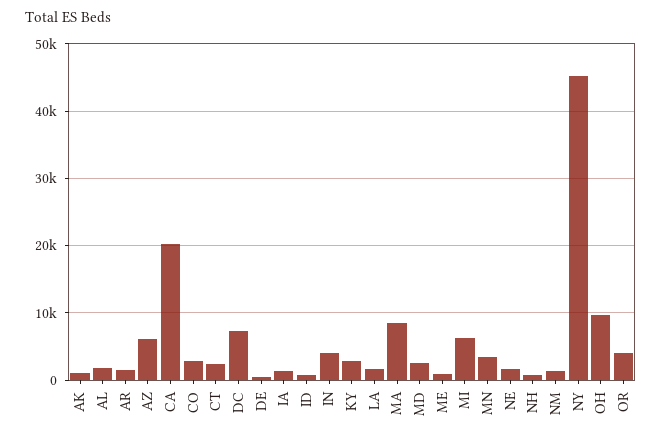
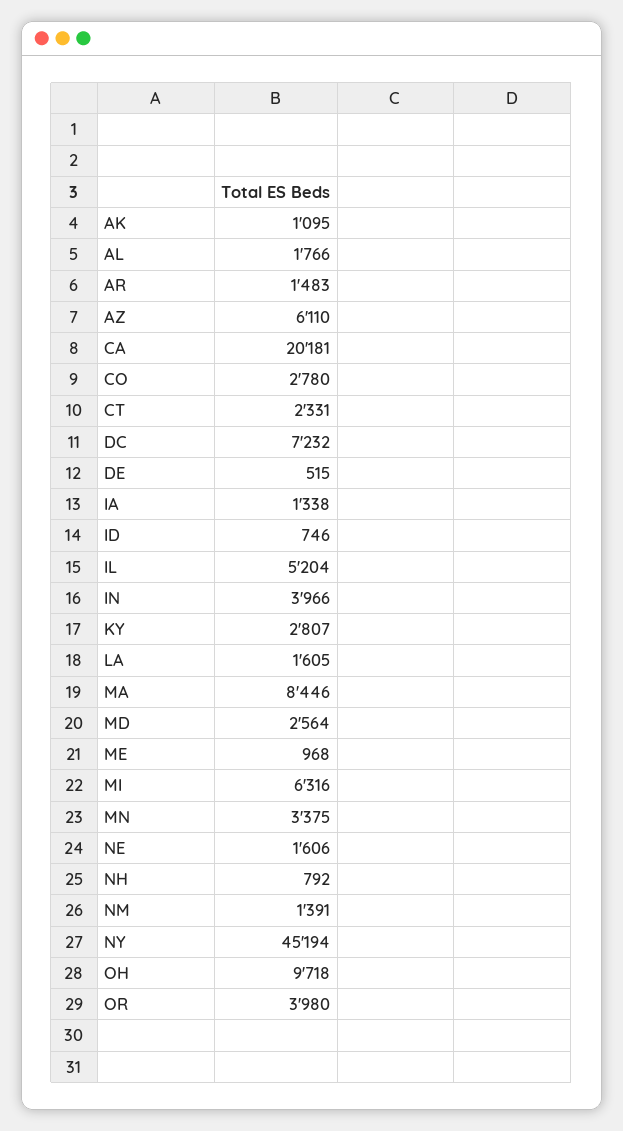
IL: none -> 5204

